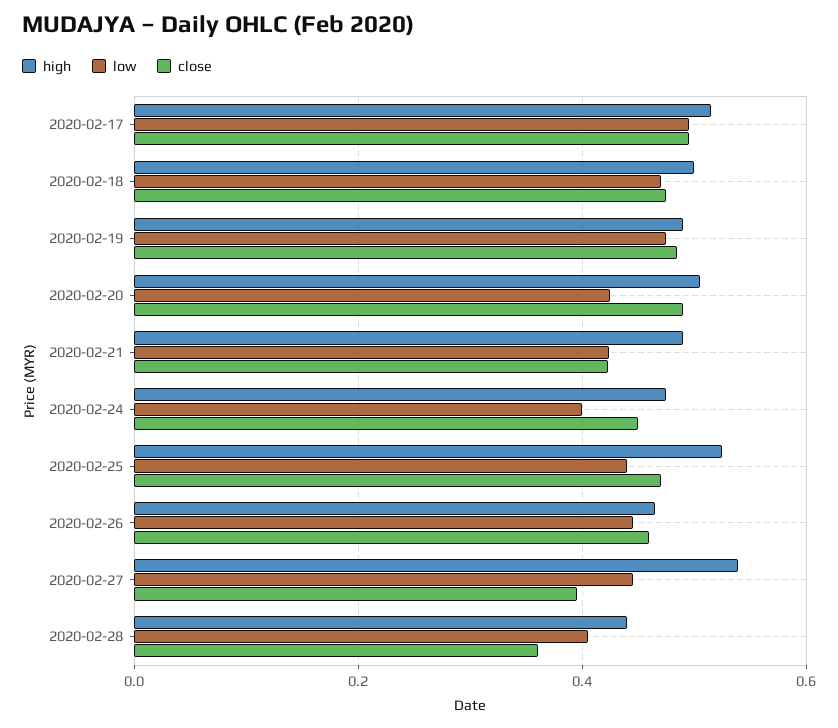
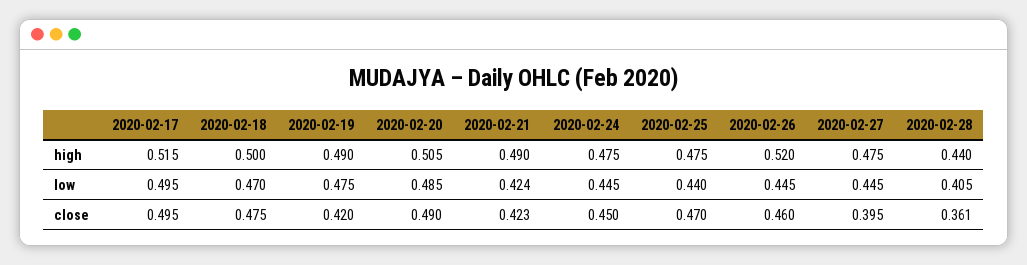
close, 2020-02-19: 0.48 -> 0.42
low, 2020-02-20: 0.42 -> 0.485
low, 2020-02-24: 0.4 -> 0.445
high, 2020-02-25: 0.52 -> 0.475
high, 2020-02-26: 0.46 -> 0.52
high, 2020-02-27: 0.54 -> 0.475

